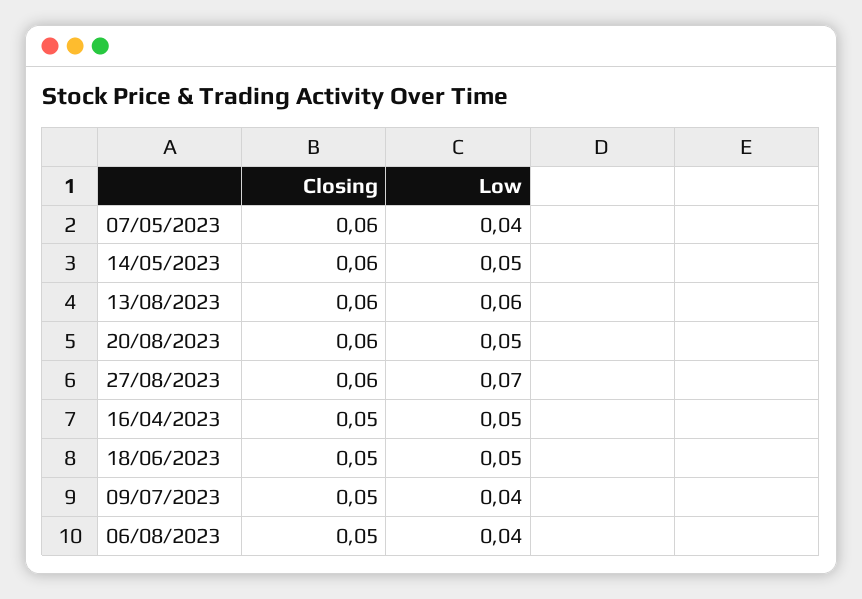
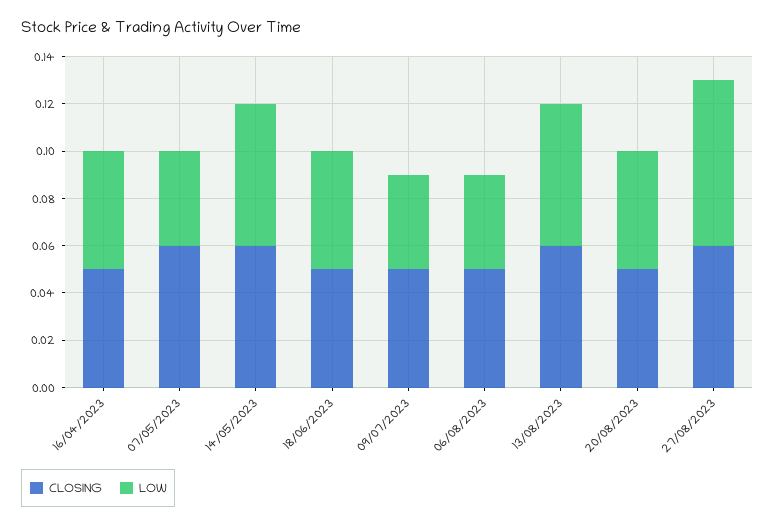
Low, 14/05/2023: 0.05 -> 0.06
Closing, 20/08/2023: 0.06 -> 0.05

